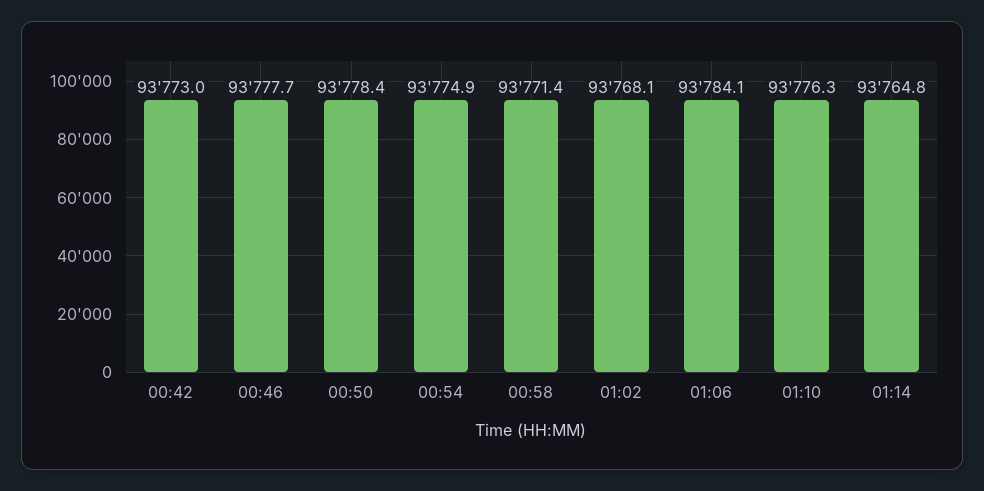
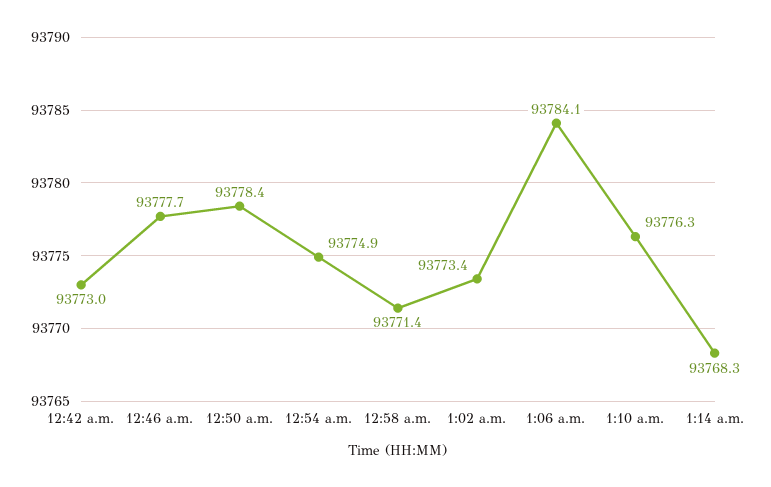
01:02: 93768.1 -> 93773.4
01:14: 93764.8 -> 93768.3

